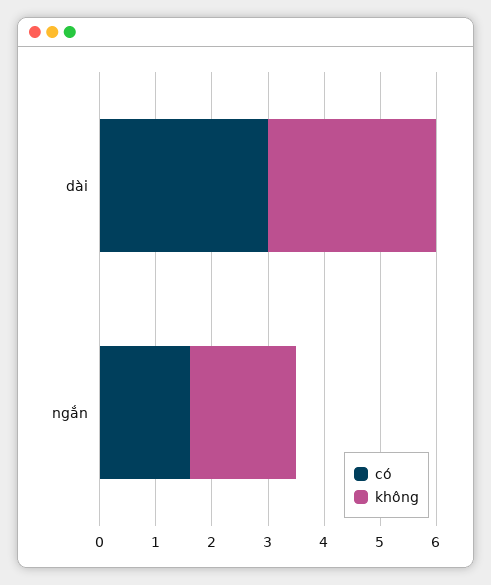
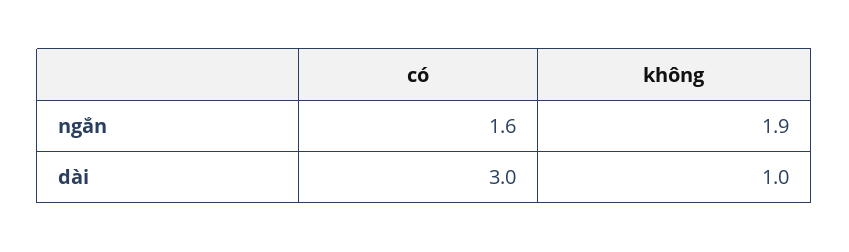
không, dài: 3 -> 1

